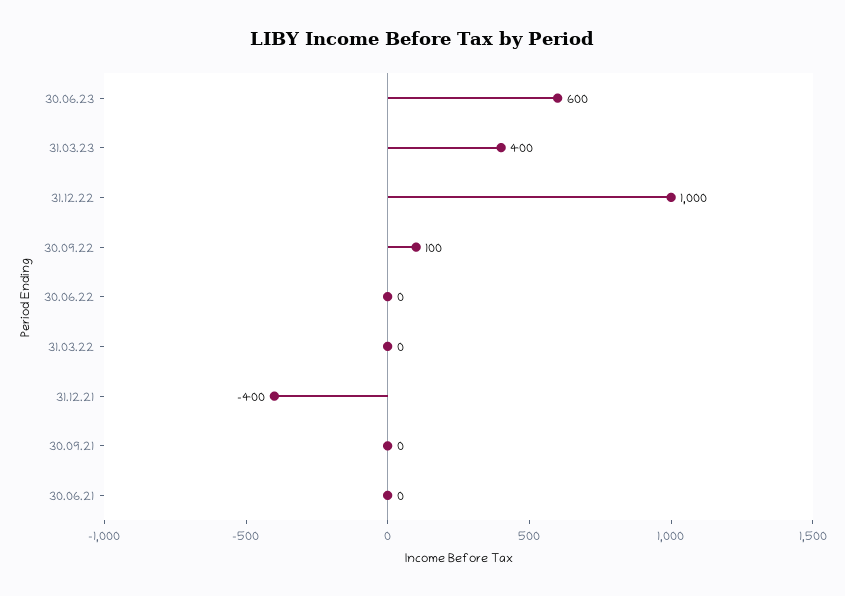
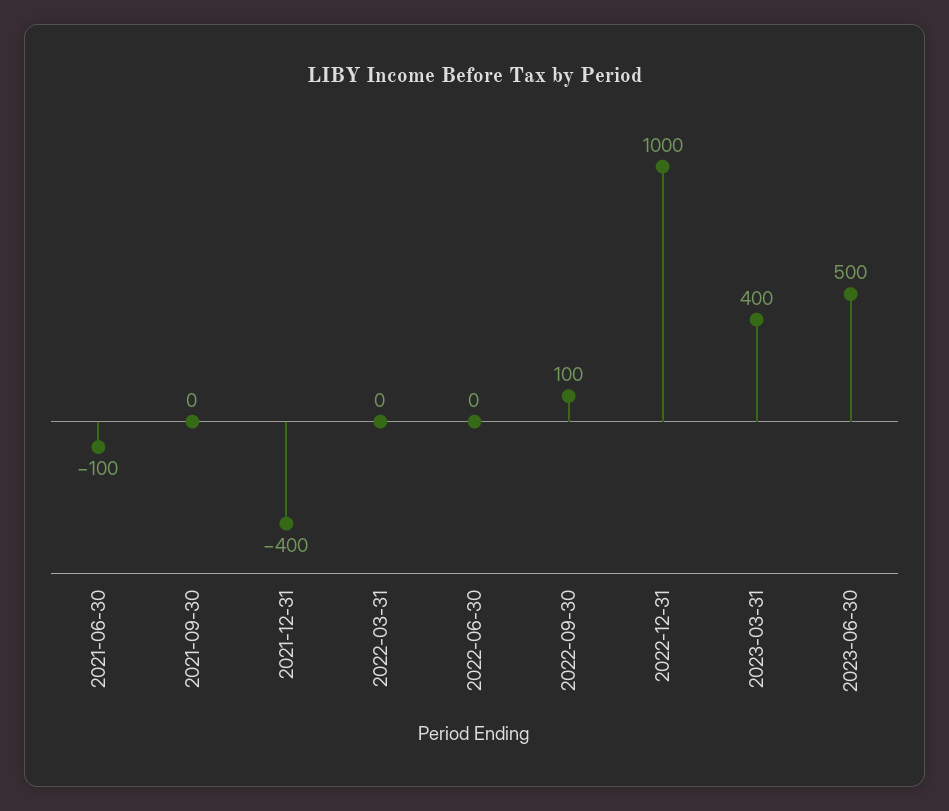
30.06.23: 600 -> 500
30.06.21: 0 -> -100

